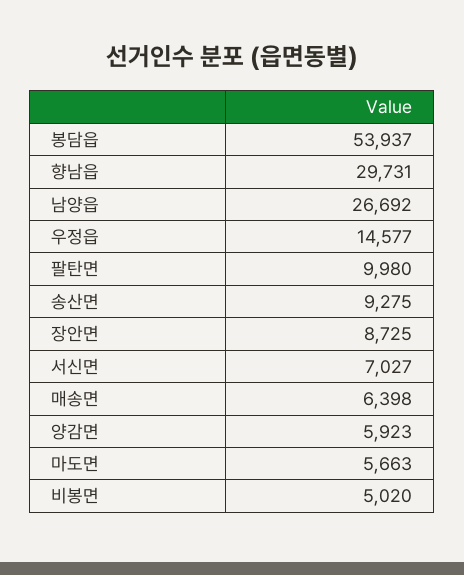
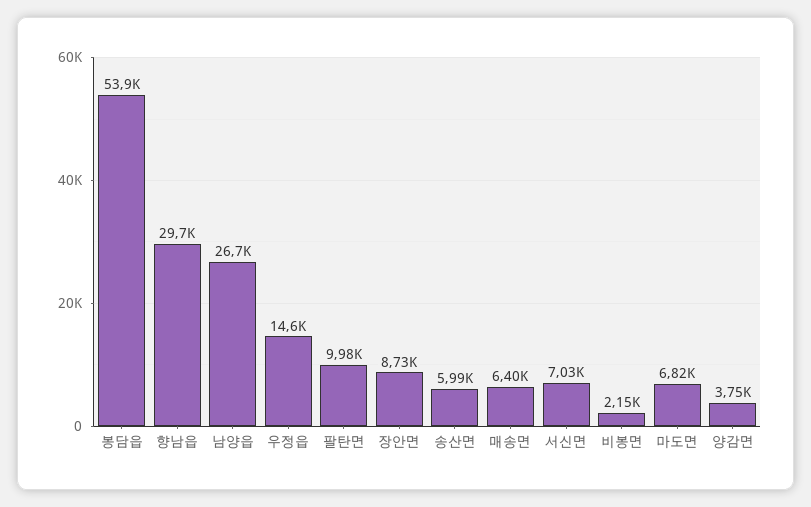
송산면: 9275 -> 5990
양감면: 5923 -> 3750
마도면: 5663 -> 6820
비봉면: 5020 -> 2150

